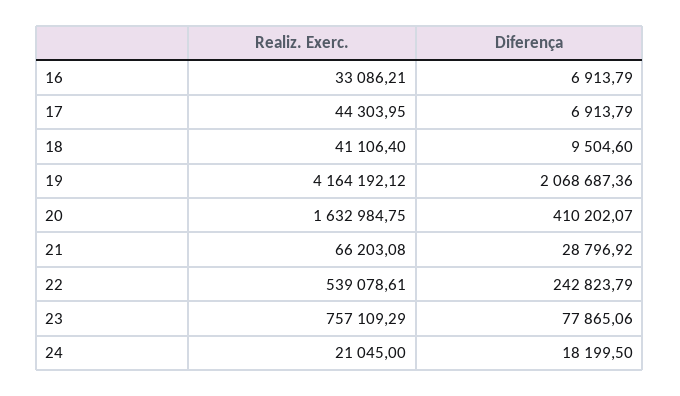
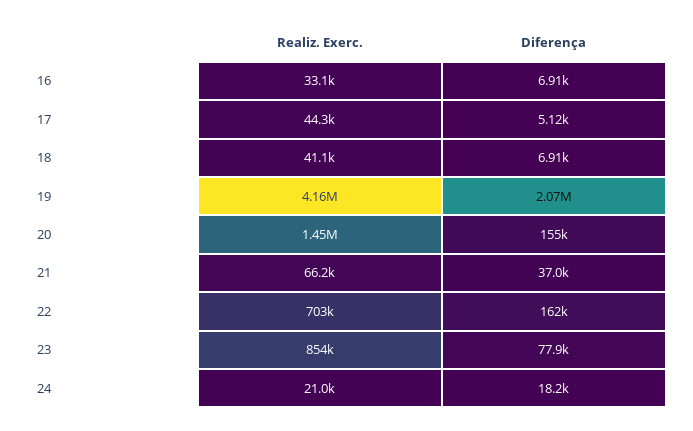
Diferença, 17: 6913.79 -> 5120
Diferença, 18: 9504.6 -> 6910
Realiz. Exerc., 20: 1632984.75 -> 1450000
Diferença, 20: 410202.07 -> 155000
Diferença, 21: 28796.92 -> 37000
Realiz. Exerc., 22: 539078.61 -> 703000
Diferença, 22: 242823.79 -> 162000
Realiz. Exerc., 23: 757109.29 -> 854000

